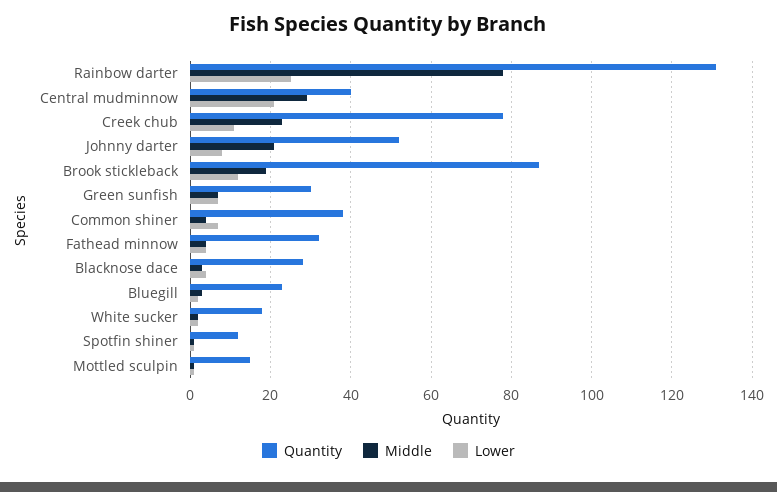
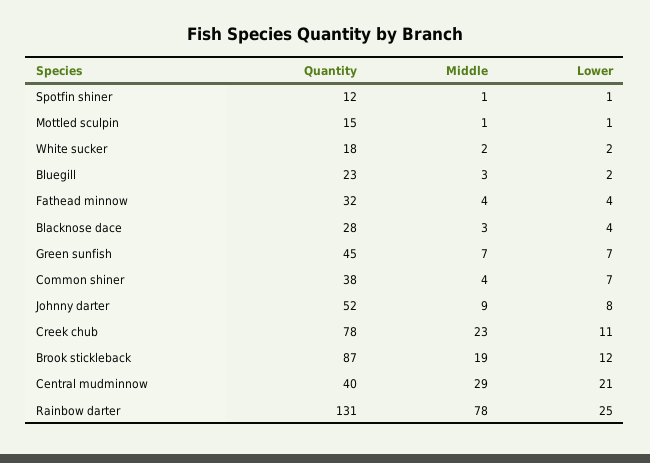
Middle, Johnny darter: 20 -> 9
Quantity, Green sunfish: 30 -> 45

